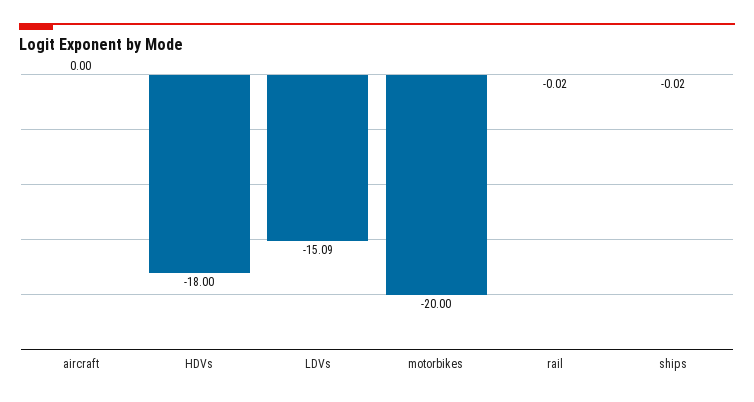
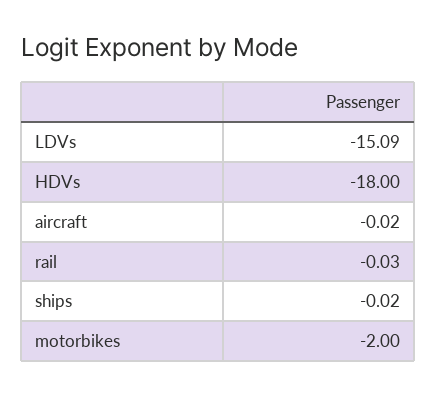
aircraft: 0 -> -0.02
motorbikes: -20 -> -2
rail: -0.02 -> -0.03

